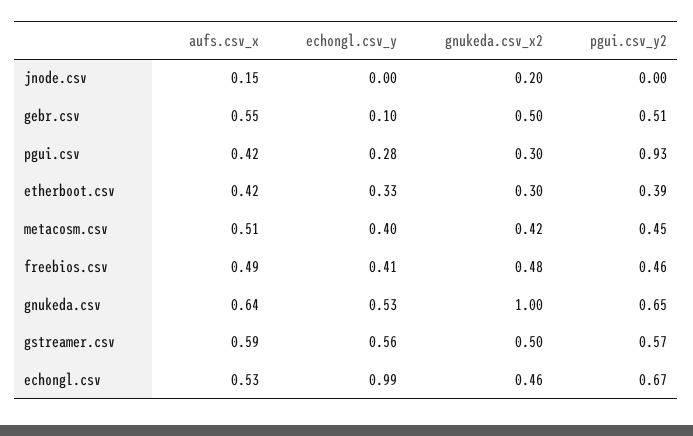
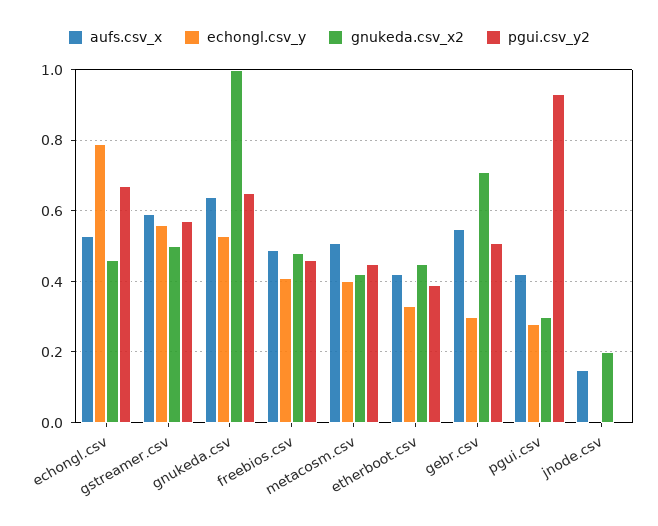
echongl.csv_y, gebr.csv: 0.1 -> 0.3
gnukeda.csv_x2, gebr.csv: 0.5 -> 0.7
gnukeda.csv_x2, etherboot.csv: 0.3 -> 0.45
echongl.csv_y, echongl.csv: 0.99 -> 0.8

